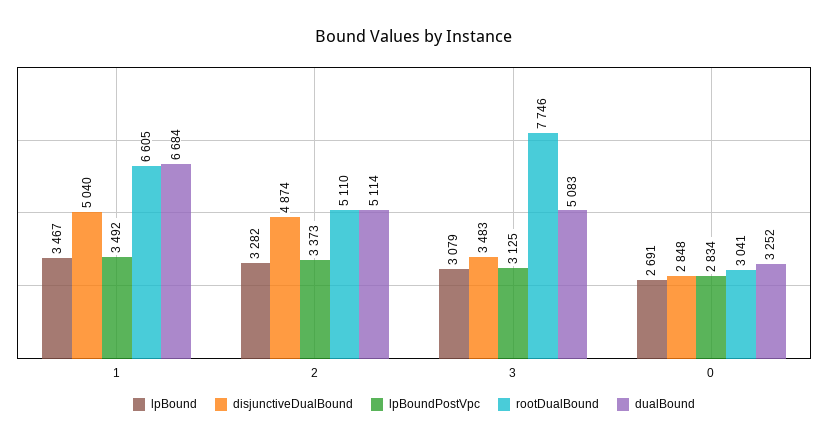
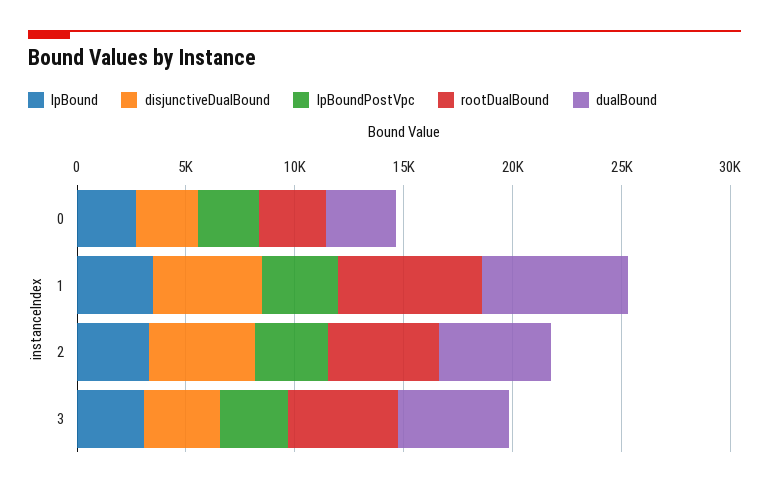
rootDualBound, 3: 7746 -> 5000

